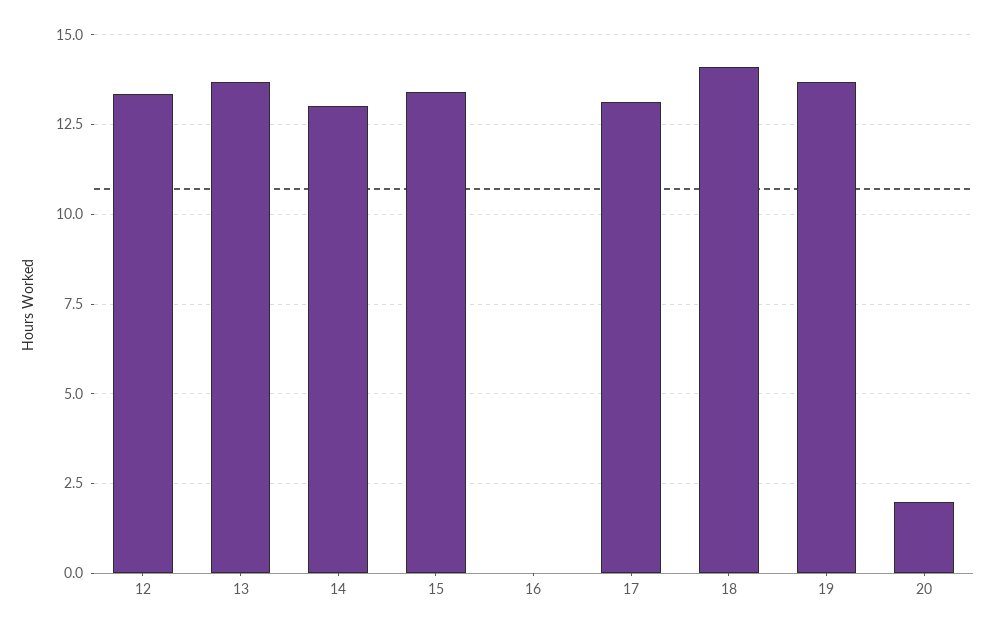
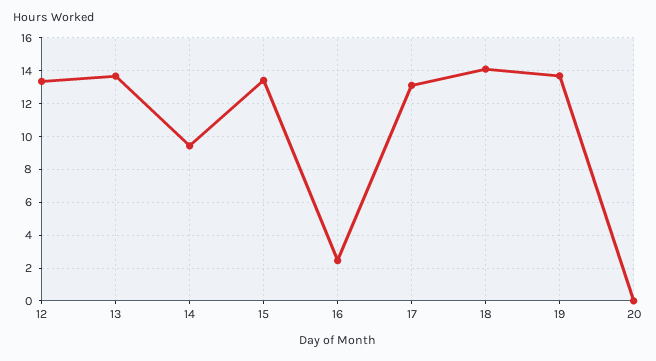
14: 13 -> 9.5
16: 0 -> 2.5
20: 2 -> 0

